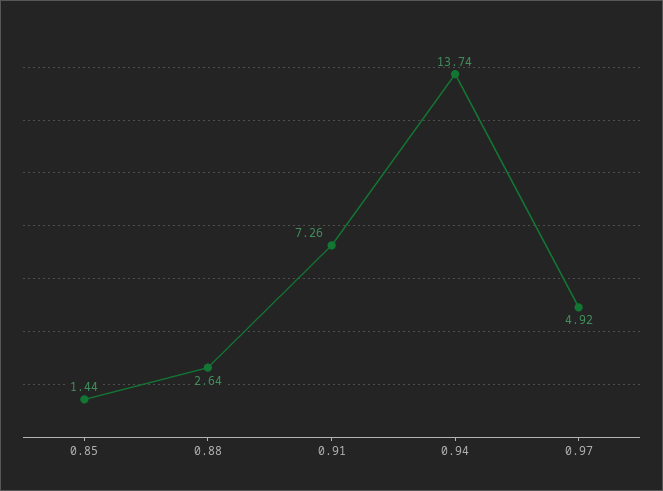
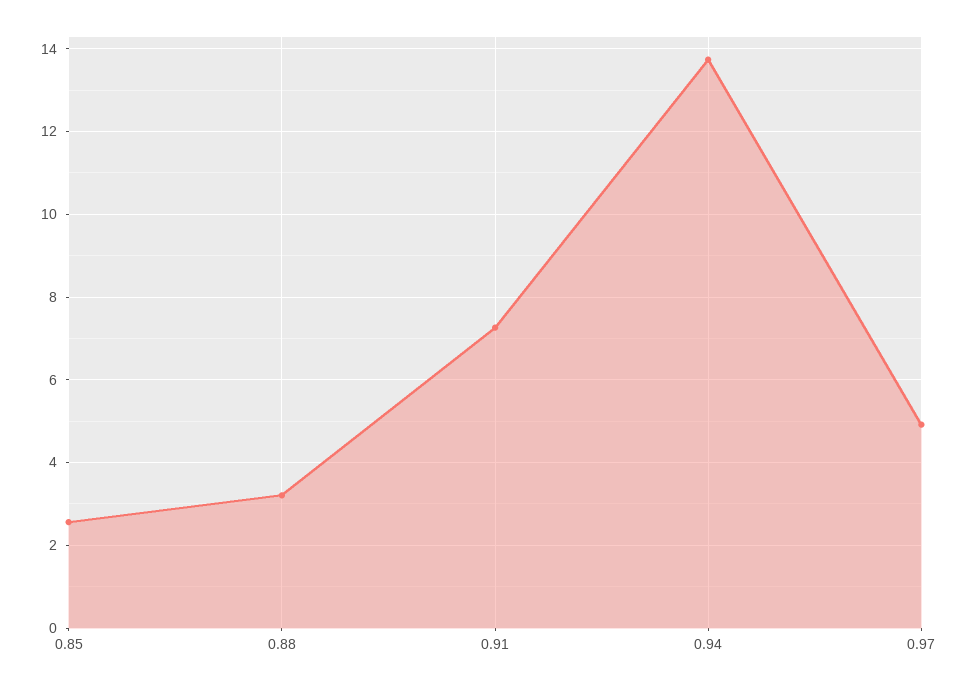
0.85: 1.44 -> 2.6
0.88: 2.64 -> 3.2

